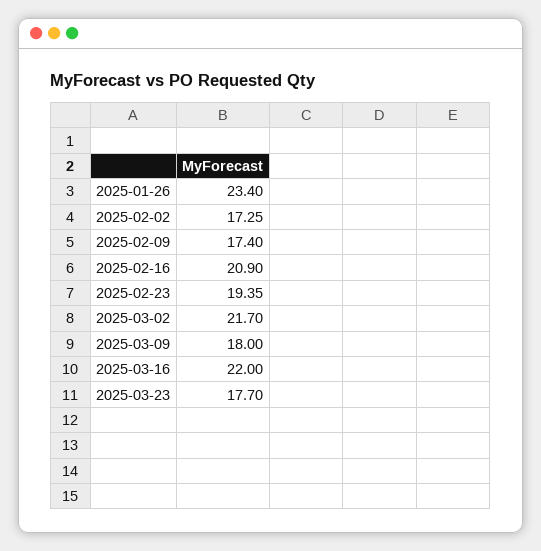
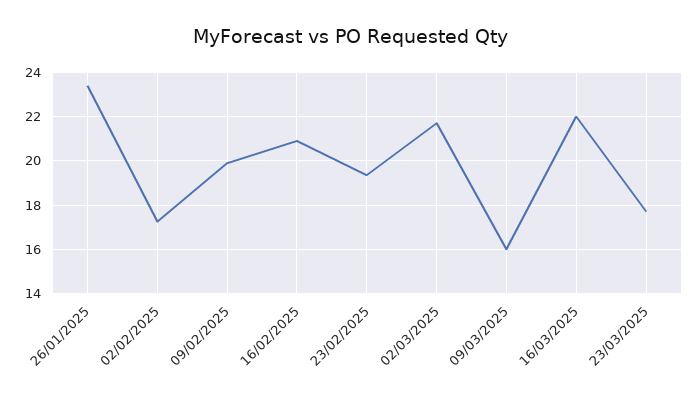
2025-02-09: 17.4 -> 20
2025-03-09: 18 -> 16

